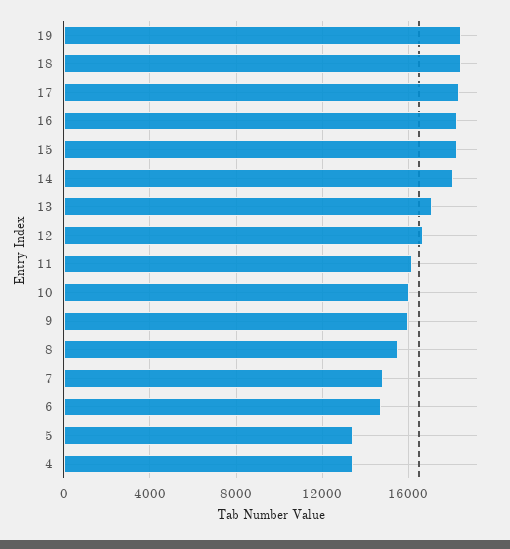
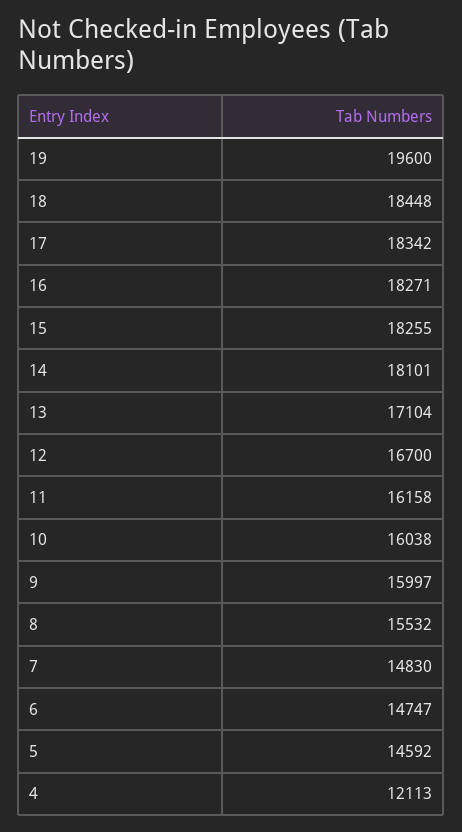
19: 18500 -> 19600
5: 13500 -> 14592
4: 13500 -> 12113

